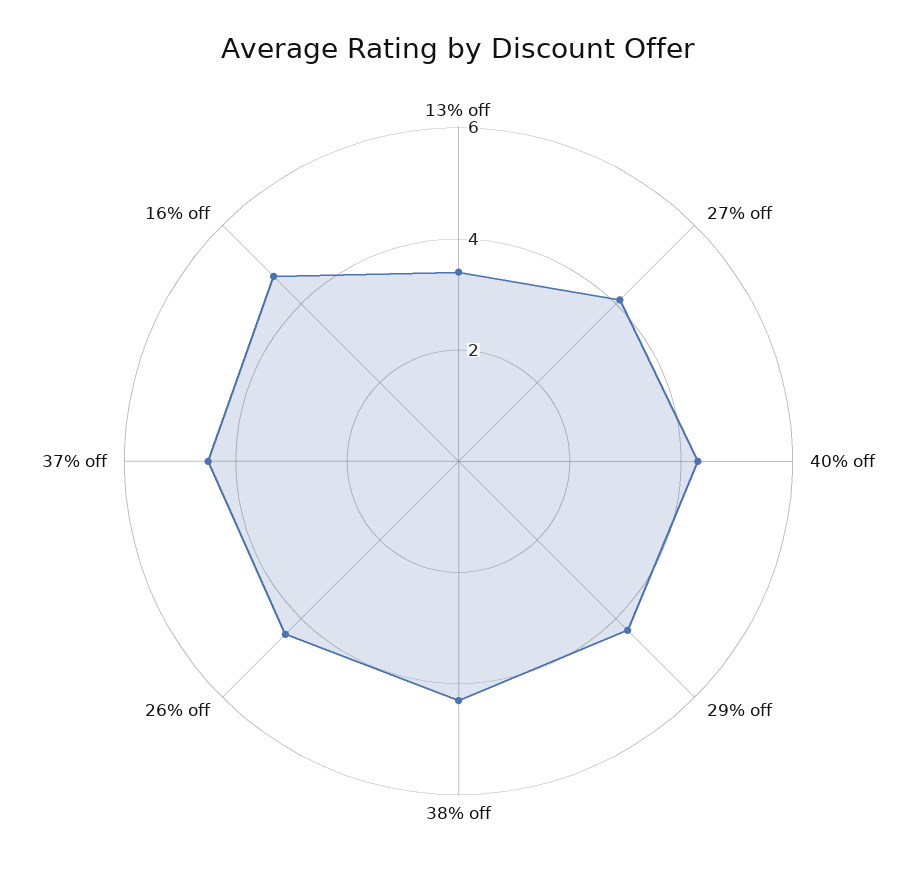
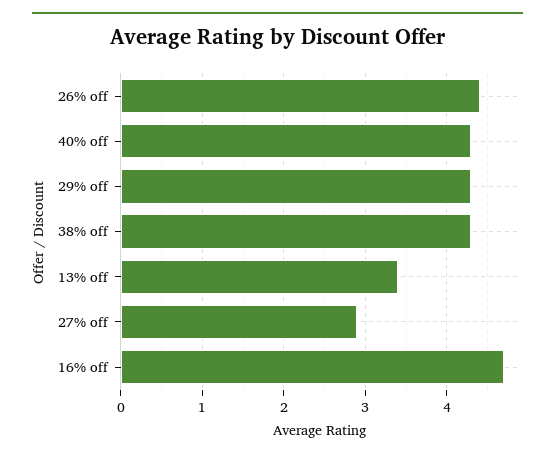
27% off: 4 -> 2.9
37% off: 4.5 -> none

